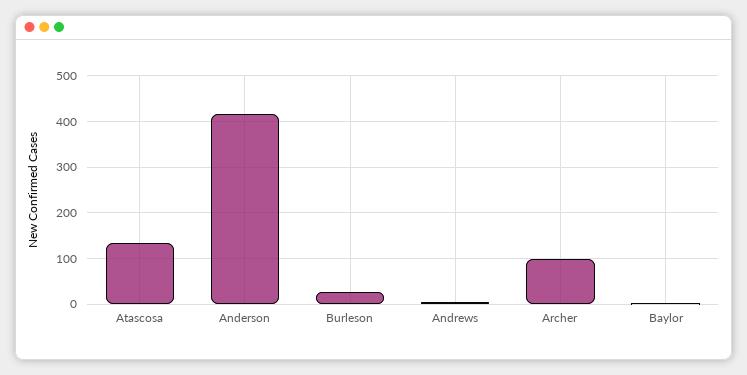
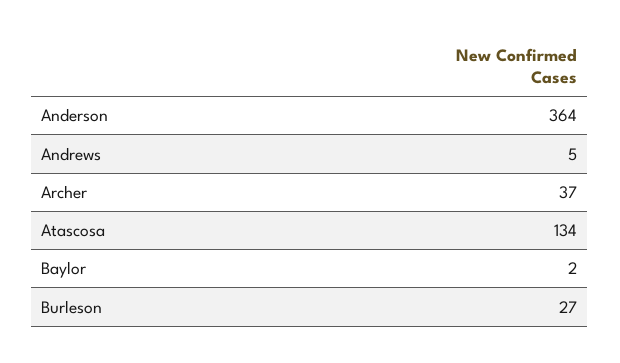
Anderson: 420 -> 364
Archer: 100 -> 37

